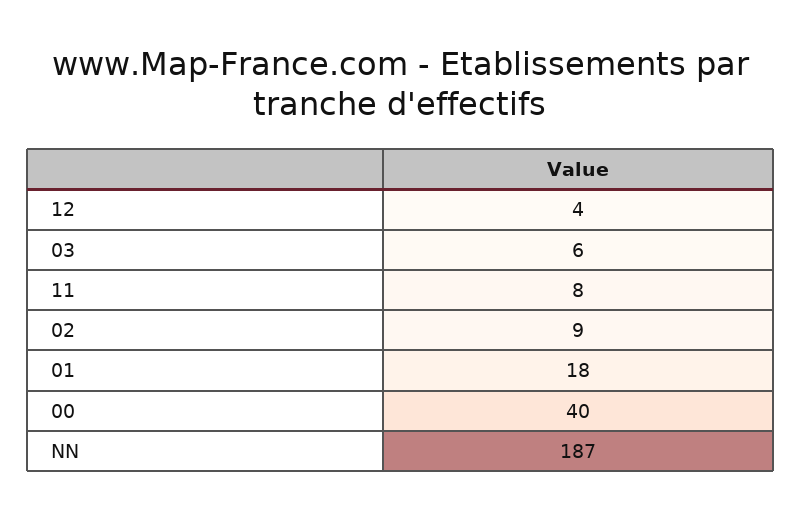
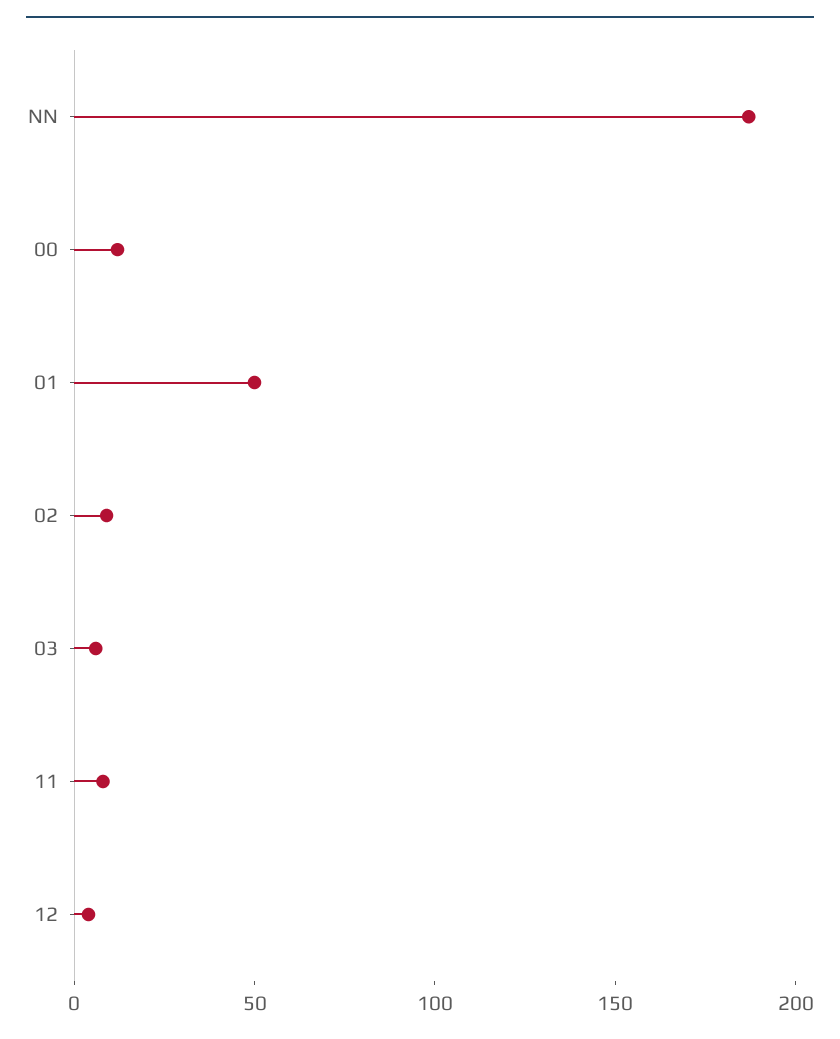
01: 18 -> 50
00: 40 -> 10

